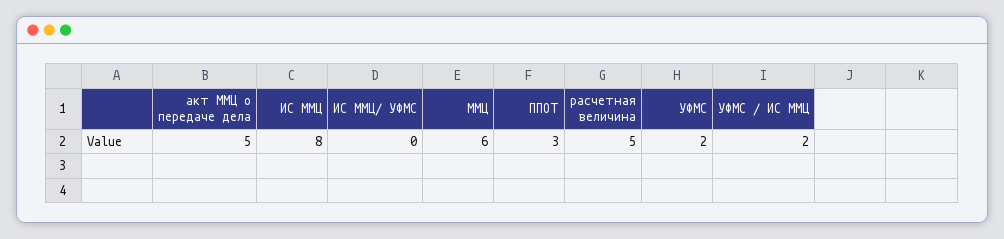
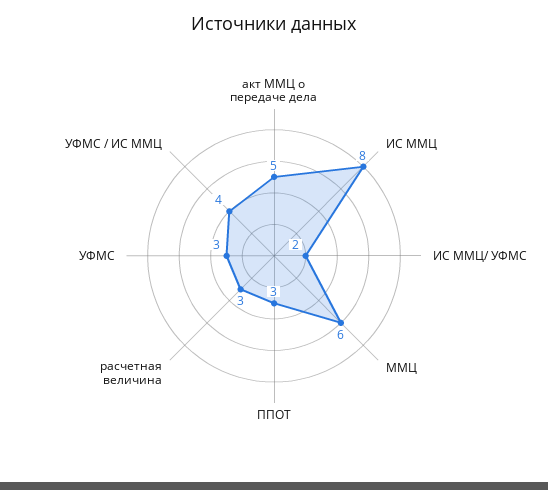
ИС ММЦ/ УФМС: 0 -> 2
расчетная величина: 5 -> 3
УФМС: 2 -> 3
УФМС / ИС ММЦ: 2 -> 4

